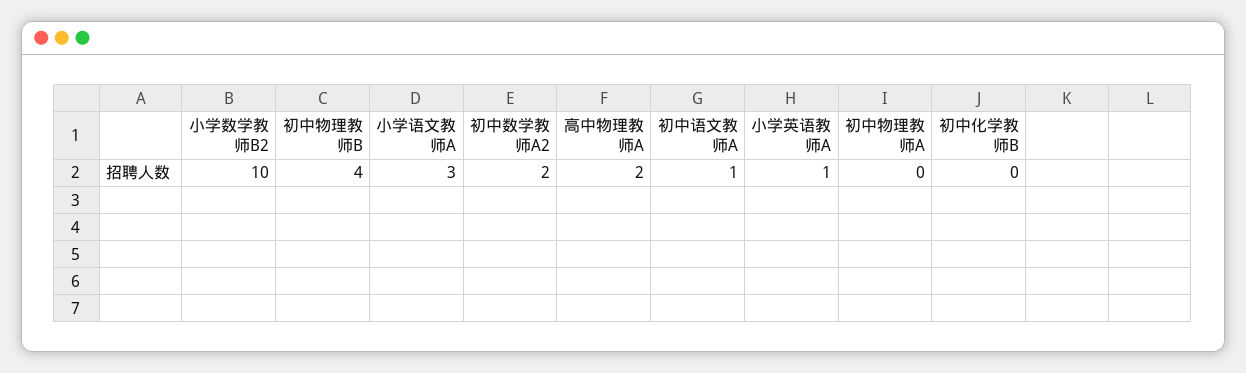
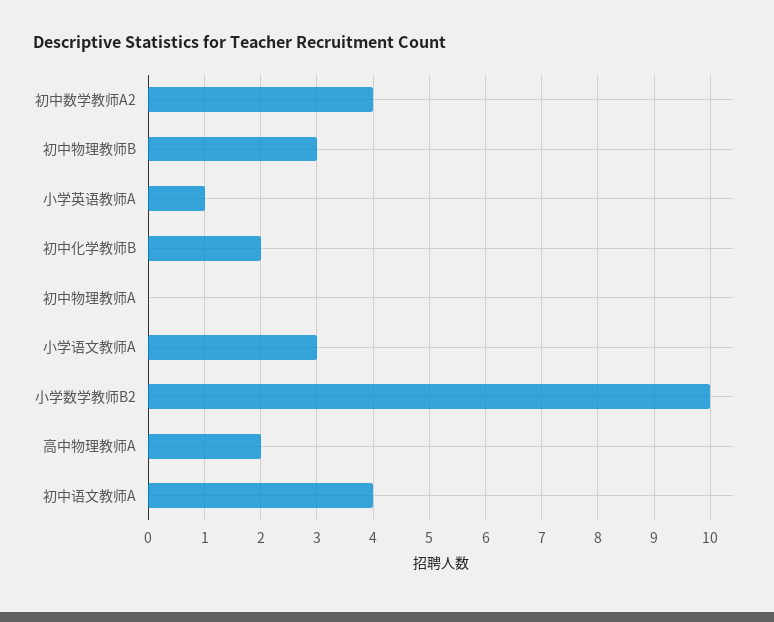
初中物理教师B: 4 -> 3
初中数学教师A2: 2 -> 4
初中语文教师A: 1 -> 4
初中化学教师B: 0 -> 2

